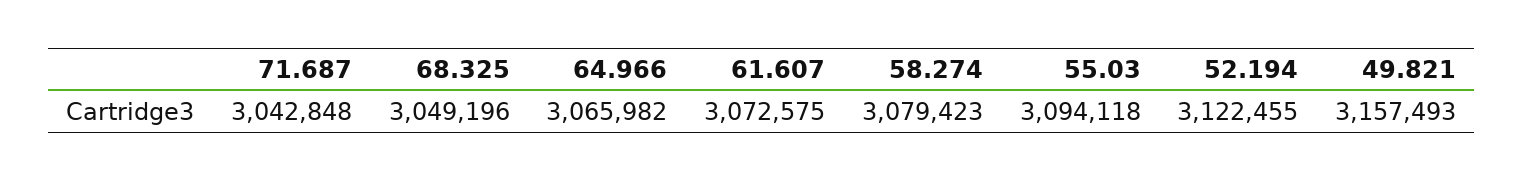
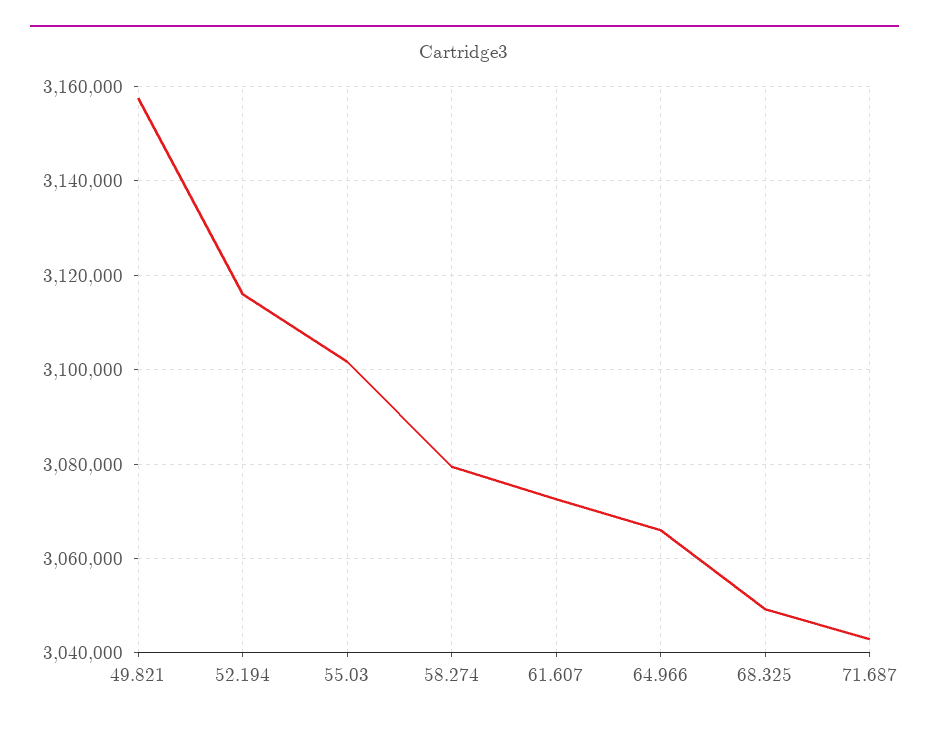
55.03: 3094118 -> 3102000
52.194: 3122455 -> 3116000

